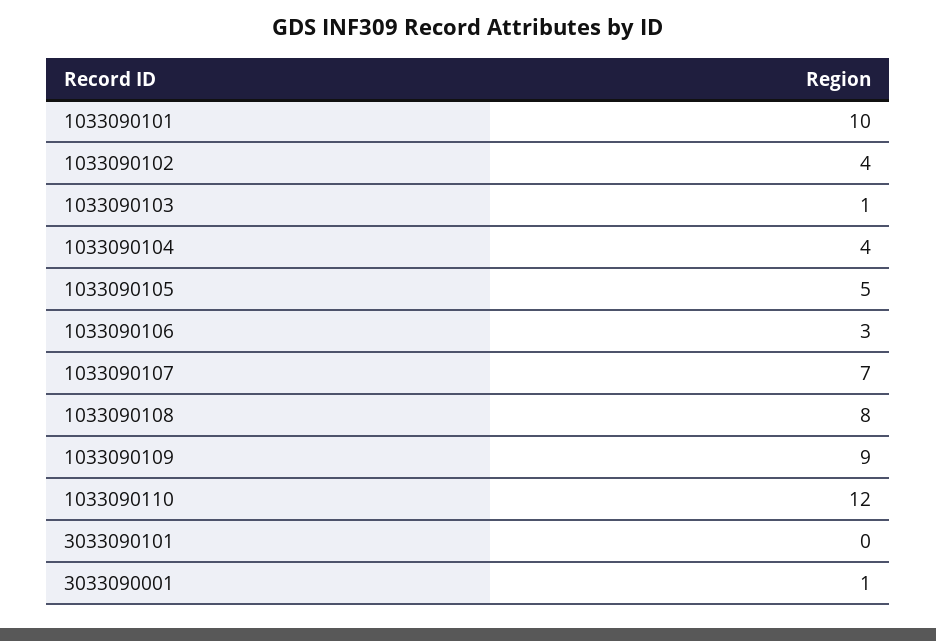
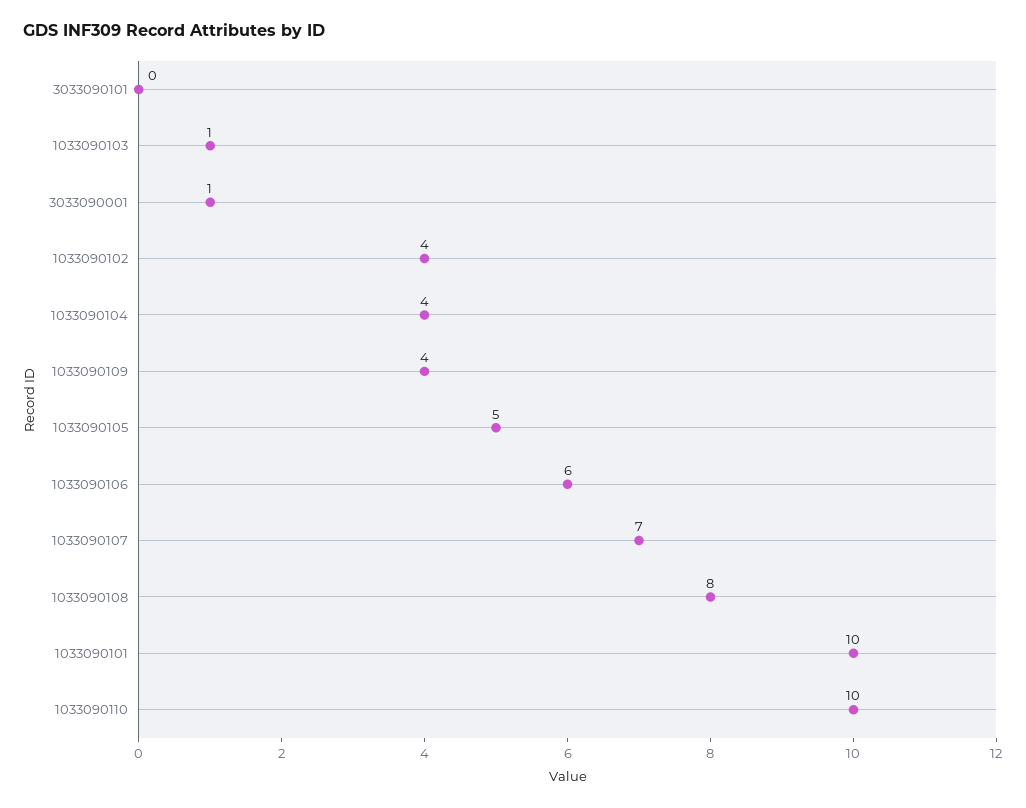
1033090106: 3 -> 6
1033090109: 9 -> 4
1033090110: 12 -> 10

